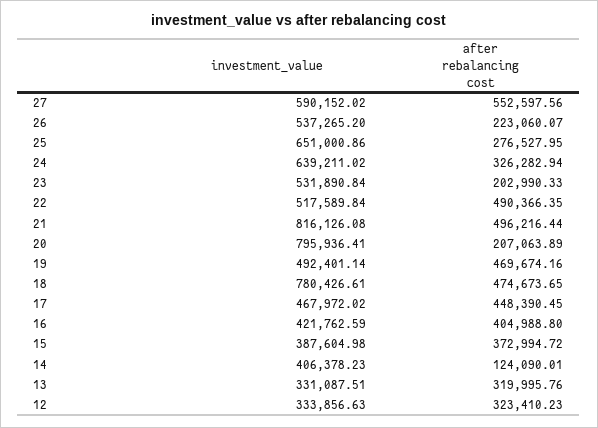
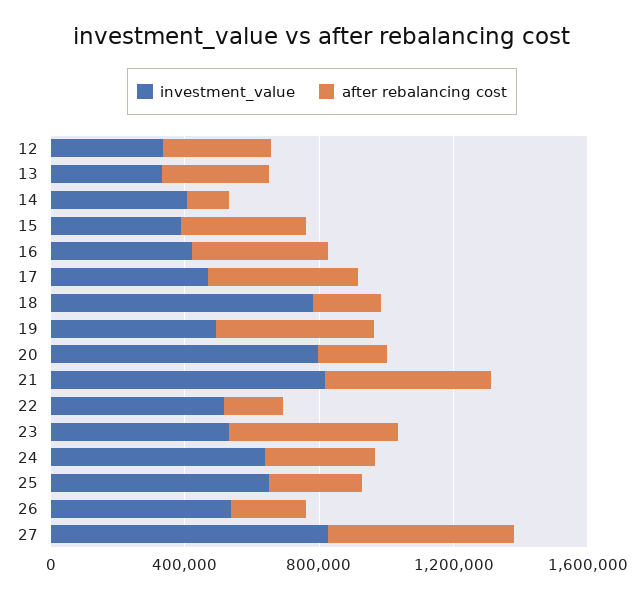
investment_value, 27: 590152.02 -> 800000
after rebalancing cost, 23: 202990.33 -> 500000
after rebalancing cost, 22: 490366.35 -> 200000
after rebalancing cost, 18: 474673.65 -> 200000

